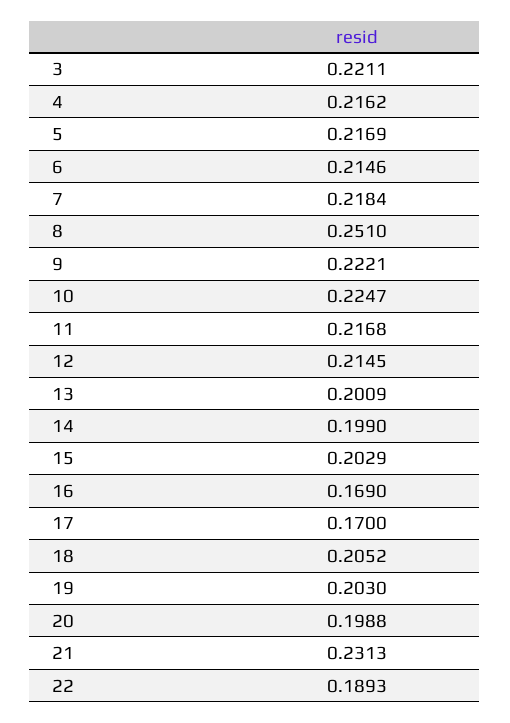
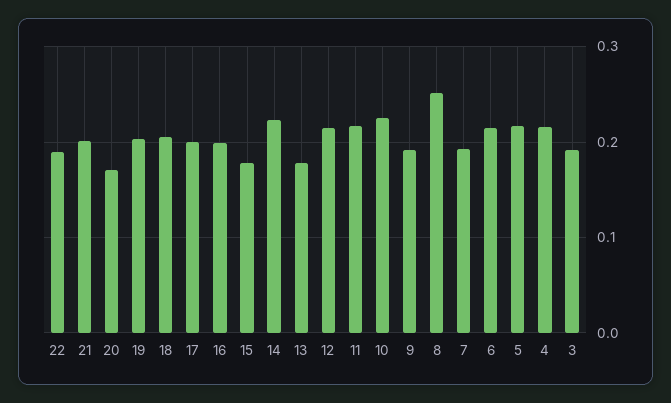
3: 0.2211 -> 0.19
7: 0.2184 -> 0.19
9: 0.2221 -> 0.19
13: 0.2009 -> 0.18
14: 0.199 -> 0.22
15: 0.2029 -> 0.18
16: 0.169 -> 0.2
17: 0.17 -> 0.2
20: 0.1988 -> 0.17
21: 0.2313 -> 0.2

